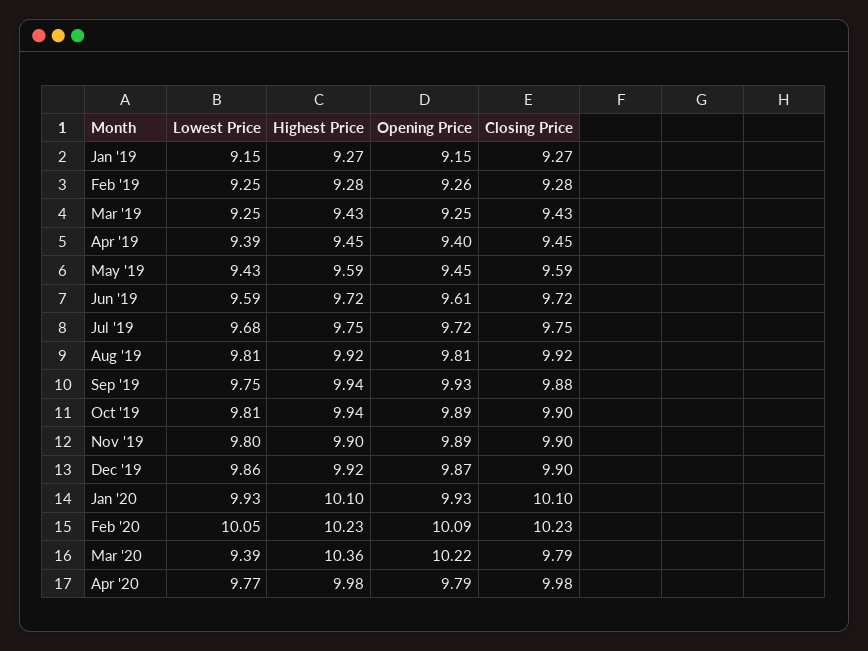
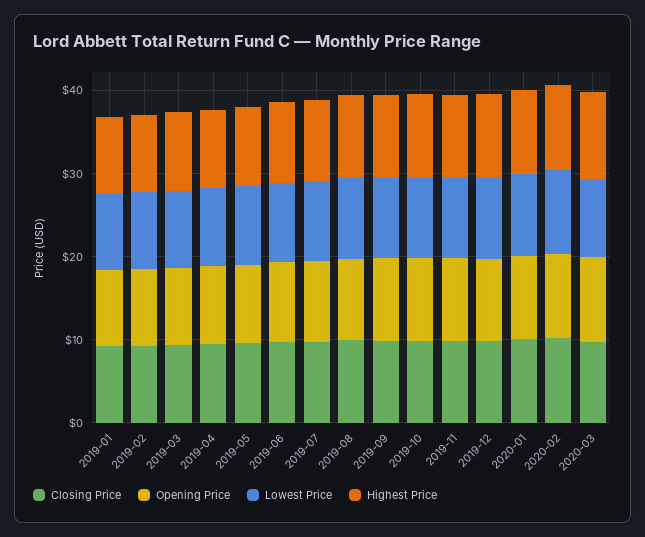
Lowest Price, Apr '20: 9.77 -> none
Highest Price, Apr '20: 9.98 -> none
Opening Price, Apr '20: 9.79 -> none
Closing Price, Apr '20: 9.98 -> none

